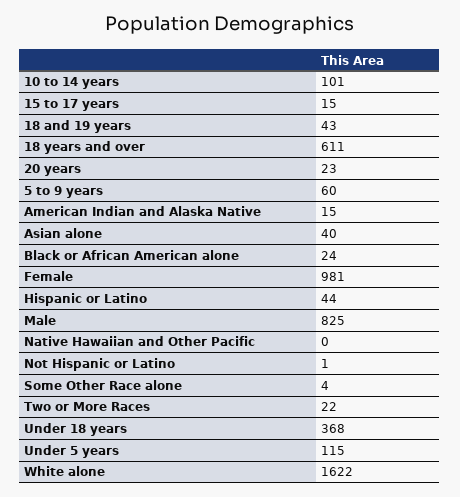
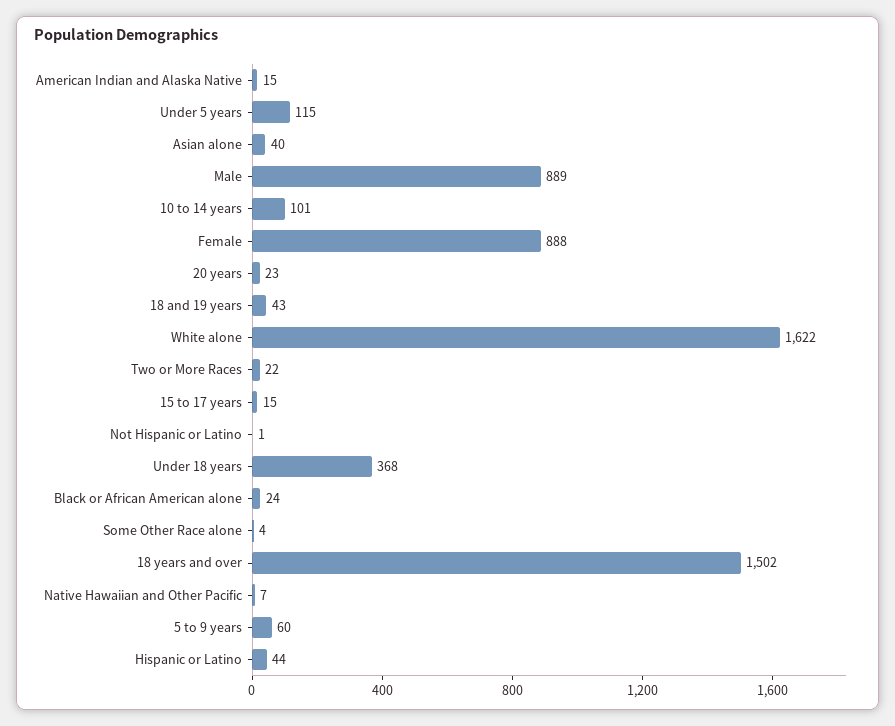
18 years and over: 611 -> 1502
Female: 981 -> 888
Male: 825 -> 889
Native Hawaiian and Other Pacific: 0 -> 7

